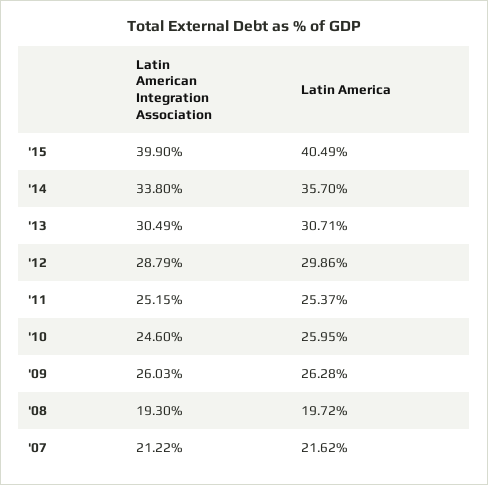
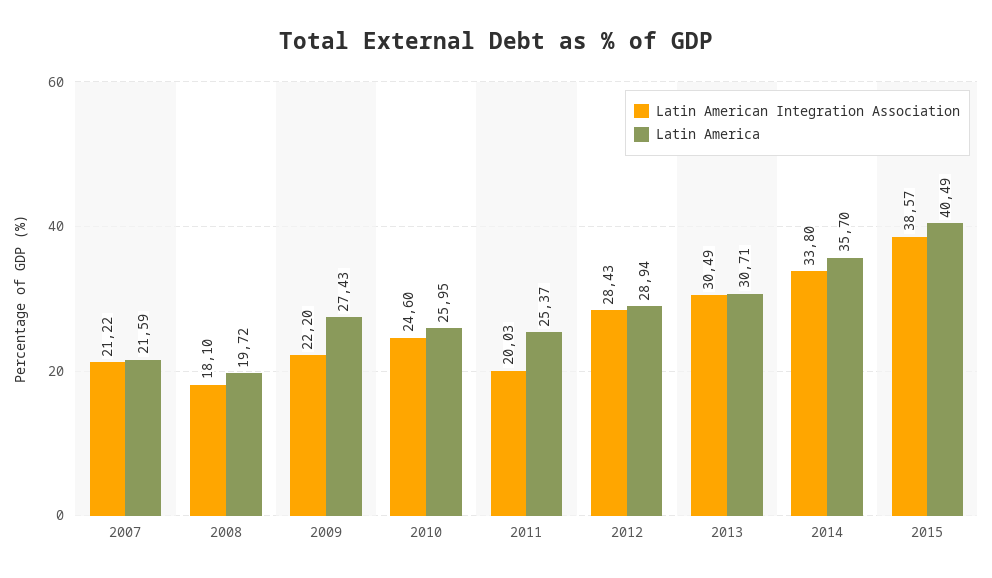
Latin American Integration Association, '15: 39.9 -> 38.57
Latin American Integration Association, '12: 28.79 -> 28.43
Latin America, '12: 29.86 -> 28.94
Latin American Integration Association, '11: 25.15 -> 20.03
Latin American Integration Association, '09: 26.03 -> 22.2
Latin America, '09: 26.28 -> 27.43
Latin American Integration Association, '08: 19.3 -> 18.1
Latin America, '07: 21.62 -> 21.59

